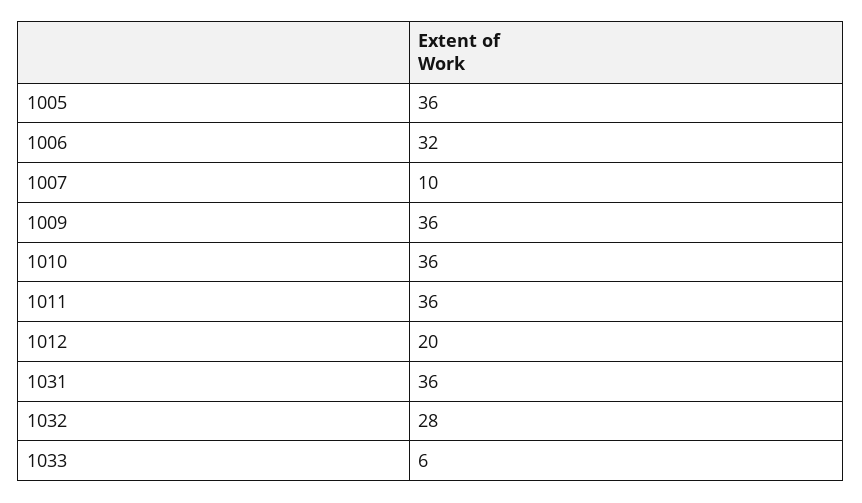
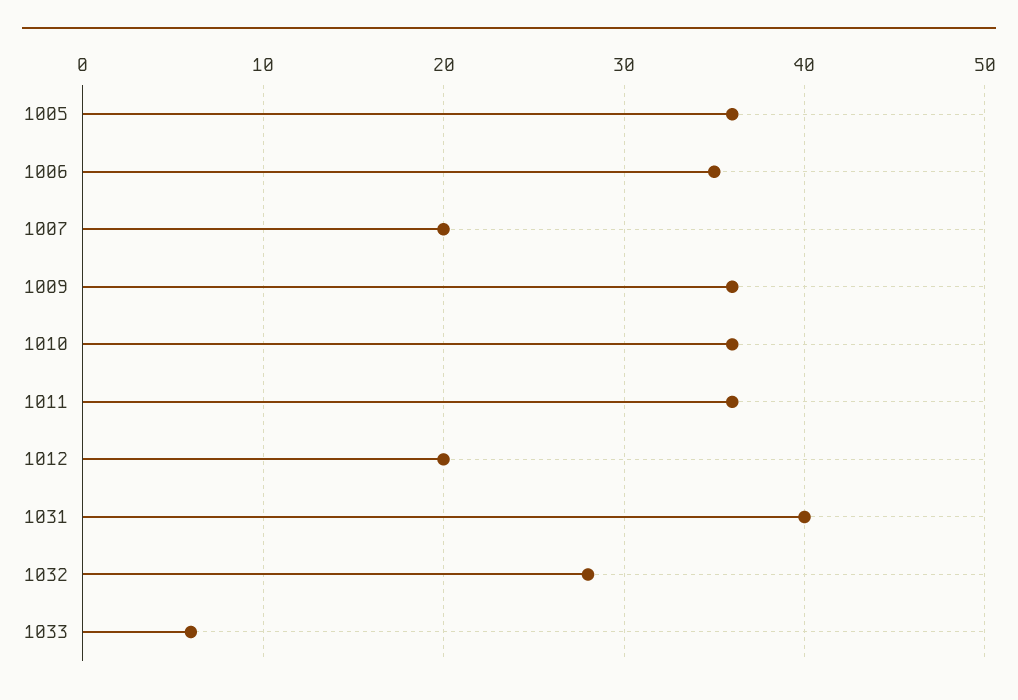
1006: 32 -> 35
1007: 10 -> 20
1031: 36 -> 40

